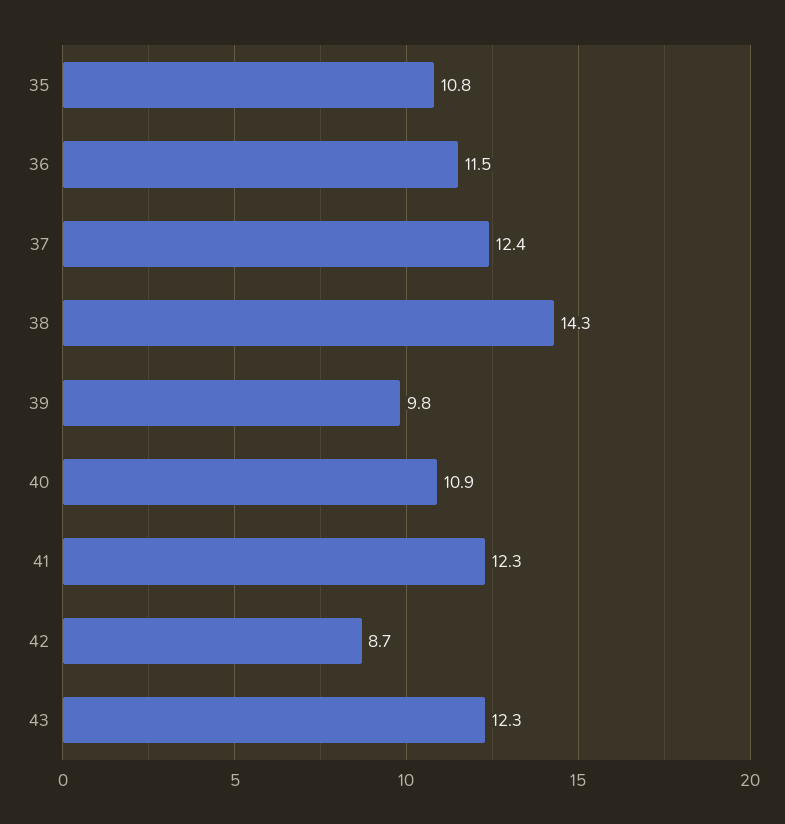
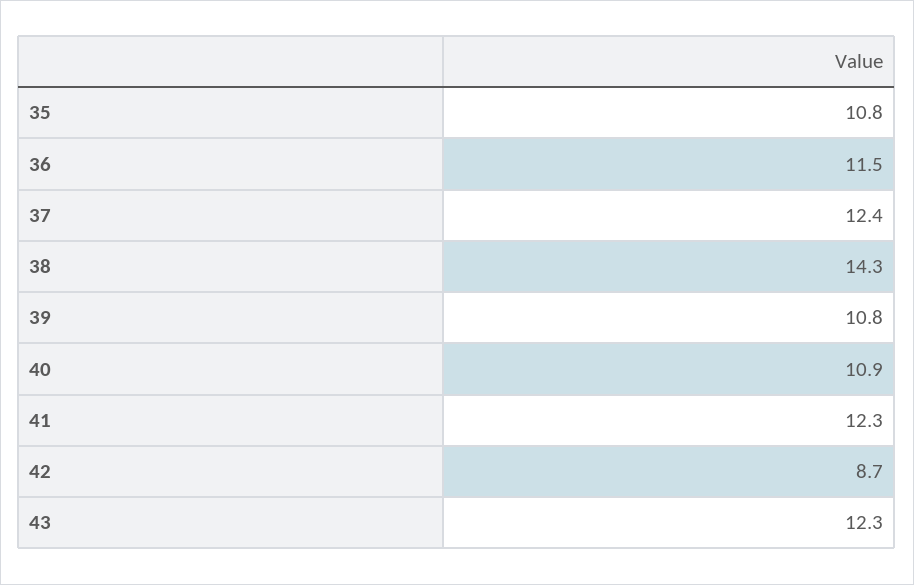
39: 9.8 -> 10.8

